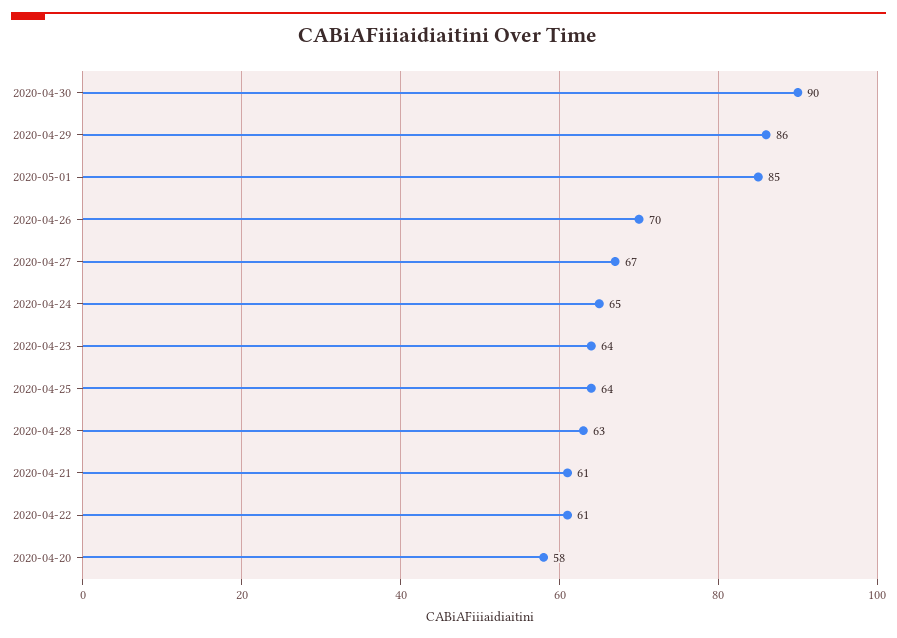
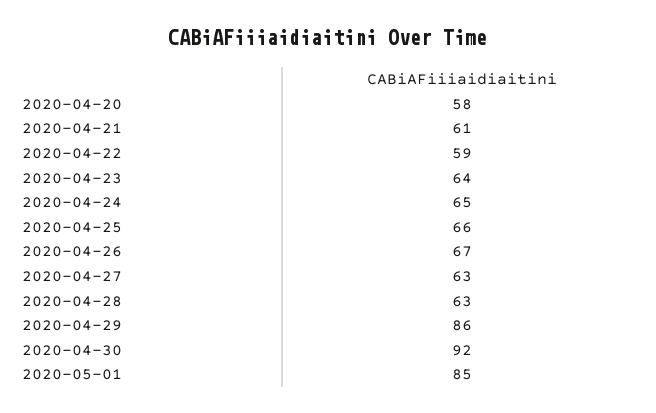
2020-04-30: 90 -> 92
2020-04-26: 70 -> 67
2020-04-27: 67 -> 63
2020-04-25: 64 -> 66
2020-04-22: 61 -> 59

